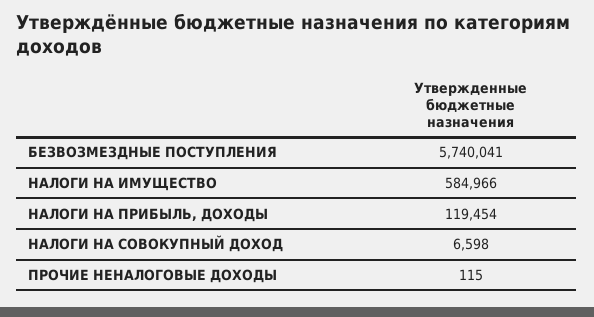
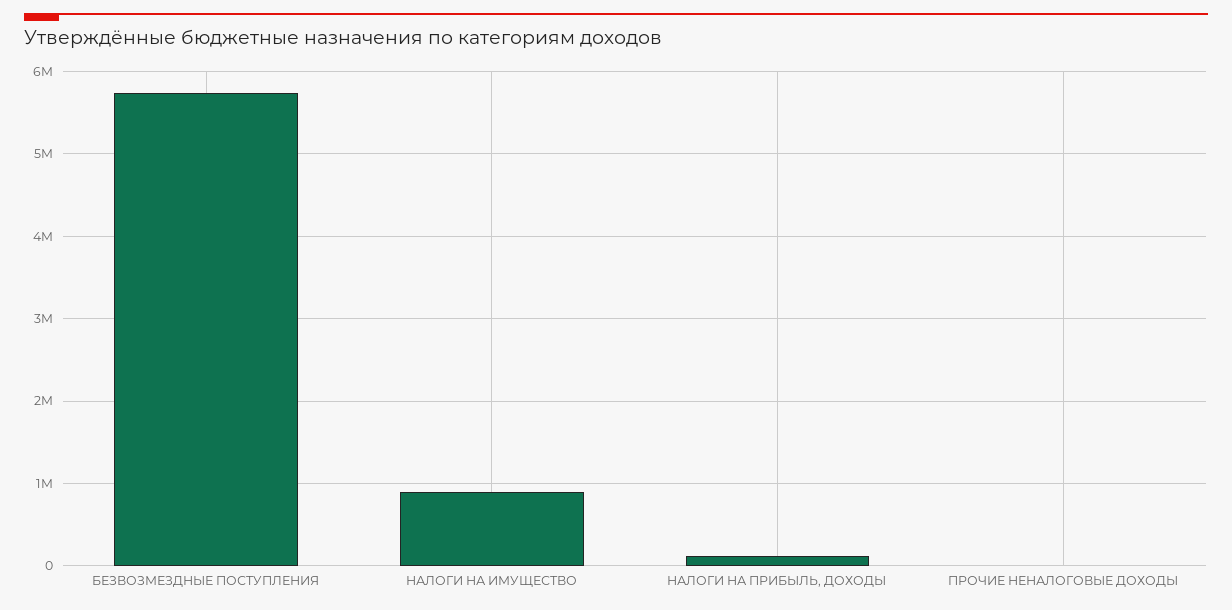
НАЛОГИ НА ИМУЩЕСТВО: 584966 -> 900000
НАЛОГИ НА СОВОКУПНЫЙ ДОХОД: 6598 -> none

